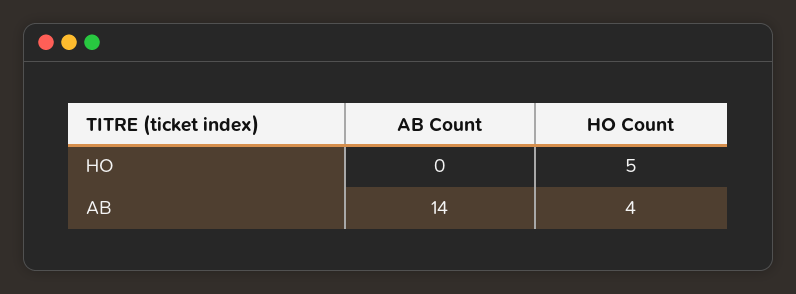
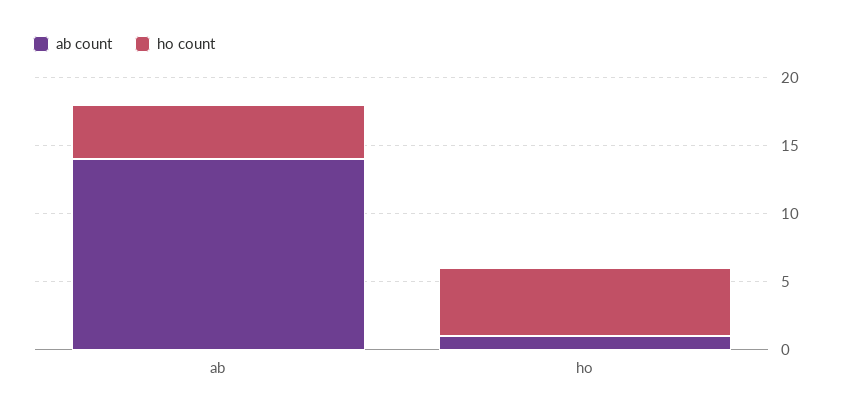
AB Count, HO: 0 -> 1

